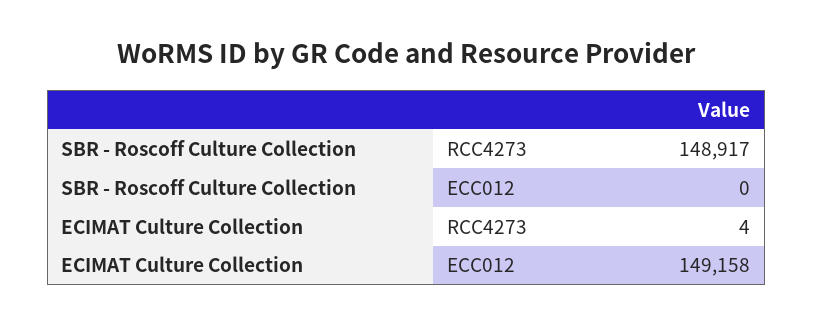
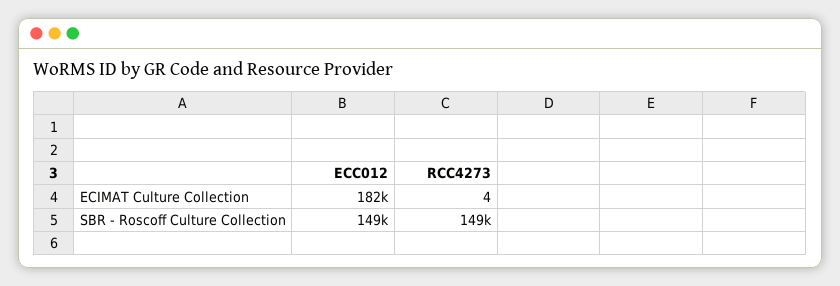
SBR - Roscoff Culture Collection, ECC012: 0 -> 149000
ECIMAT Culture Collection, ECC012: 149158 -> 182000

